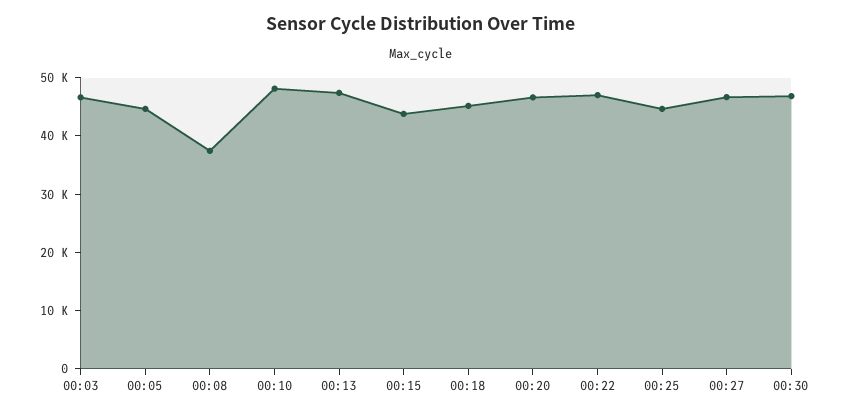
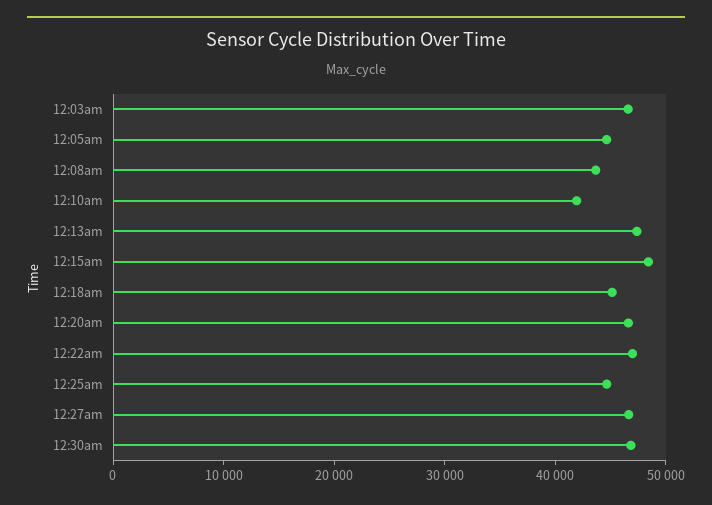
00:08: 38000 -> 44000
00:10: 48000 -> 42000
00:15: 44000 -> 48000

